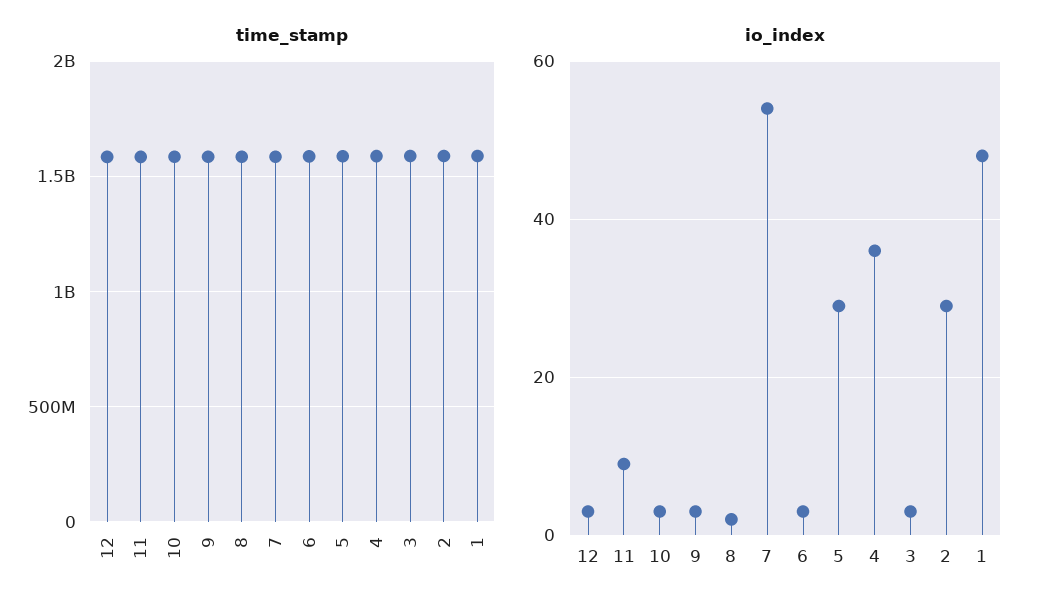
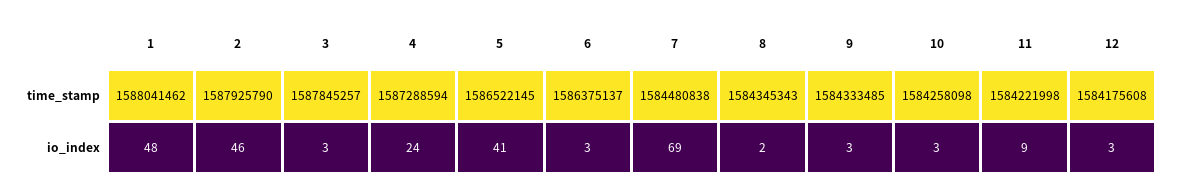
io_index, 7: 55 -> 69
io_index, 5: 30 -> 41
io_index, 4: 35 -> 24
io_index, 2: 30 -> 46

